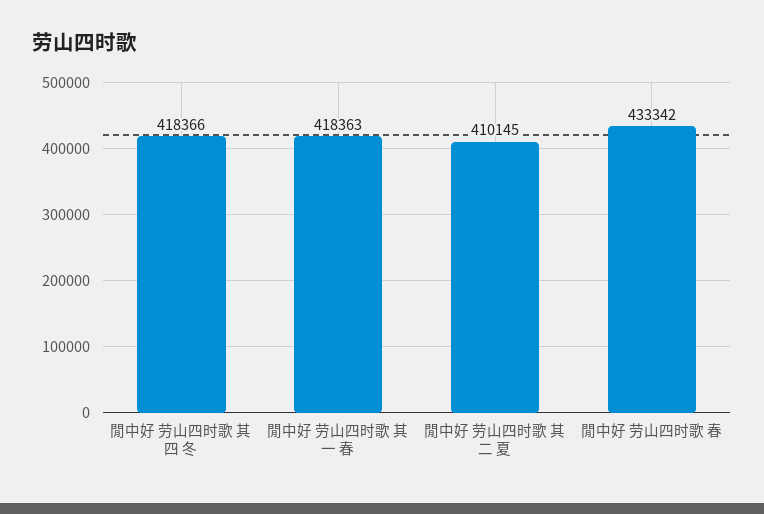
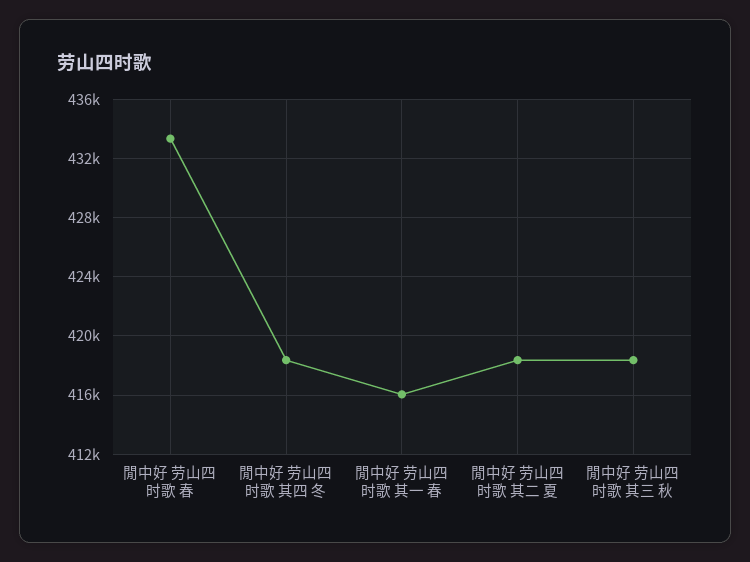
閒中好 劳山四时歌 其一 春: 418363 -> 416000
閒中好 劳山四时歌 其二 夏: 410145 -> 418500
閒中好 劳山四时歌 其三 秋: none -> 418500

